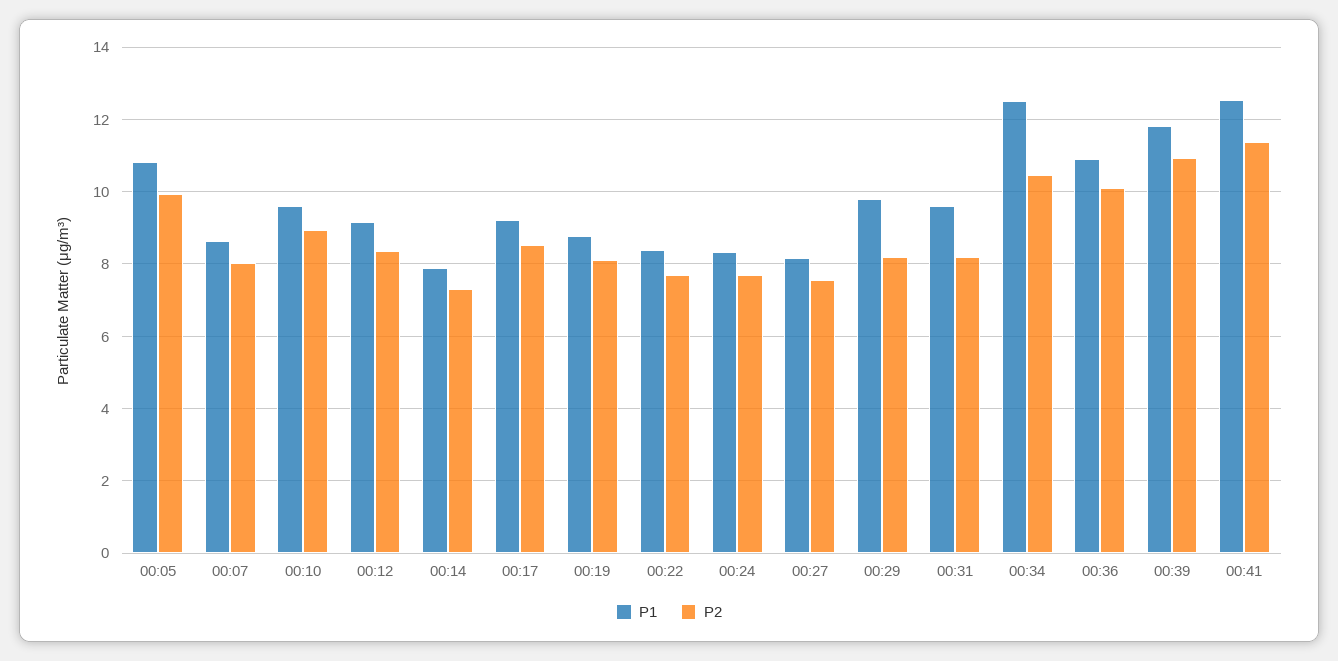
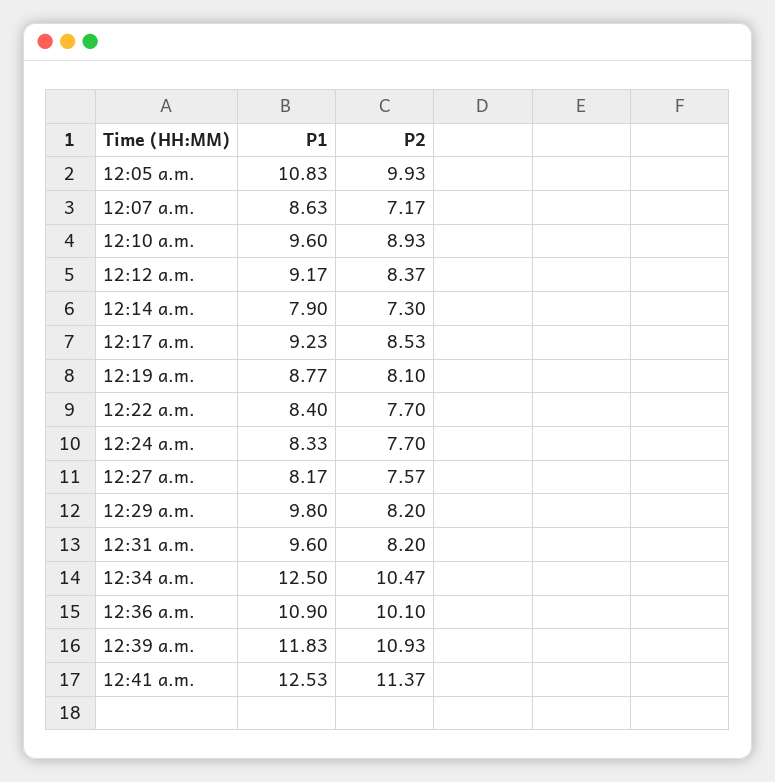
P2, 00:07: 8 -> 7.17

